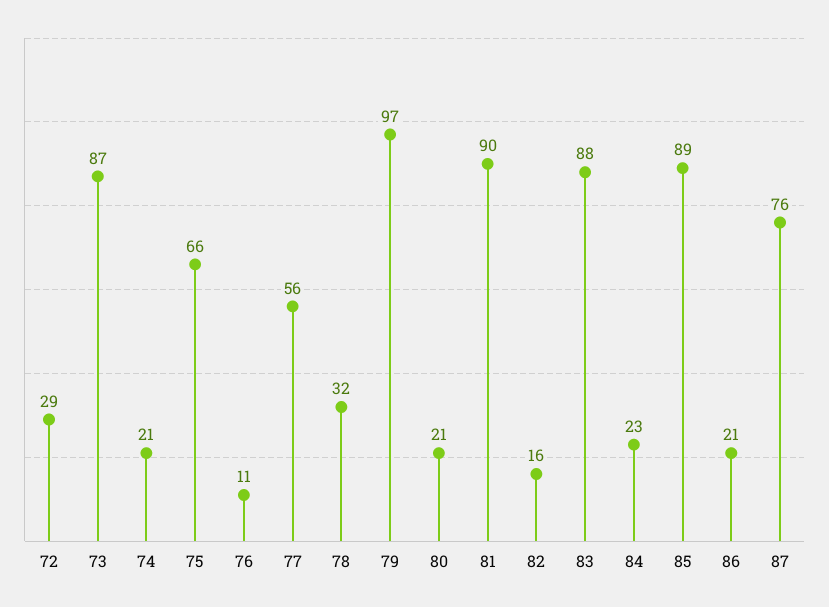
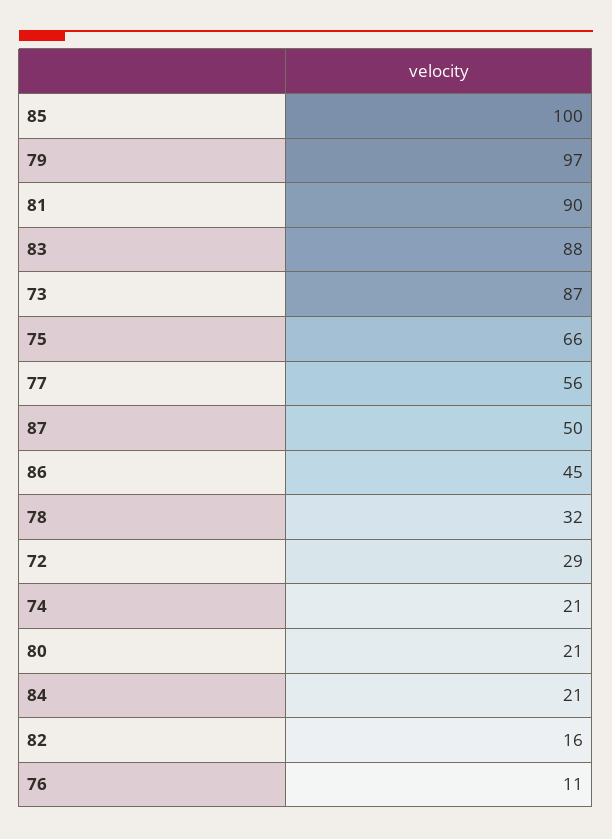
84: 23 -> 21
85: 89 -> 100
86: 21 -> 45
87: 76 -> 50

